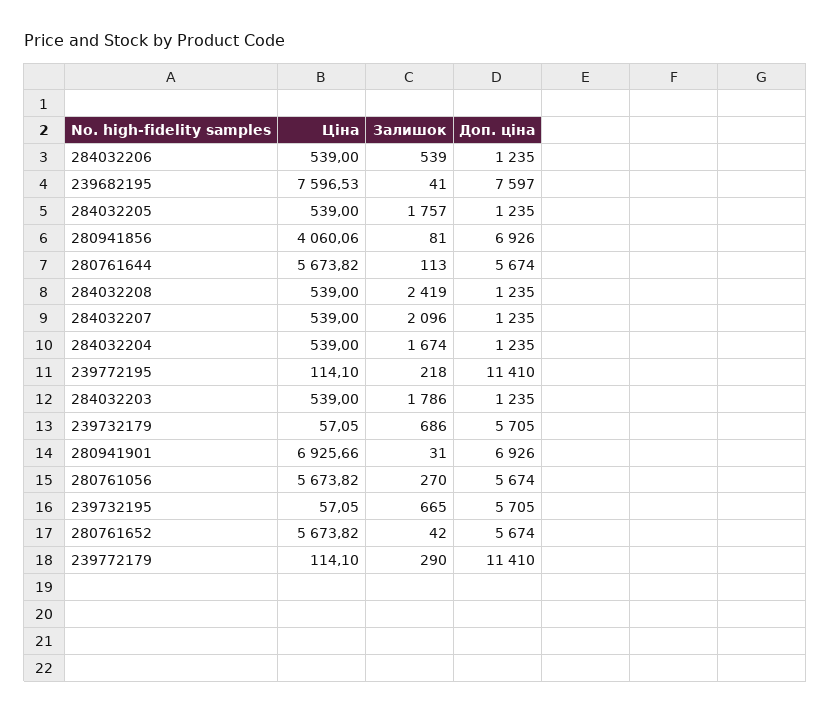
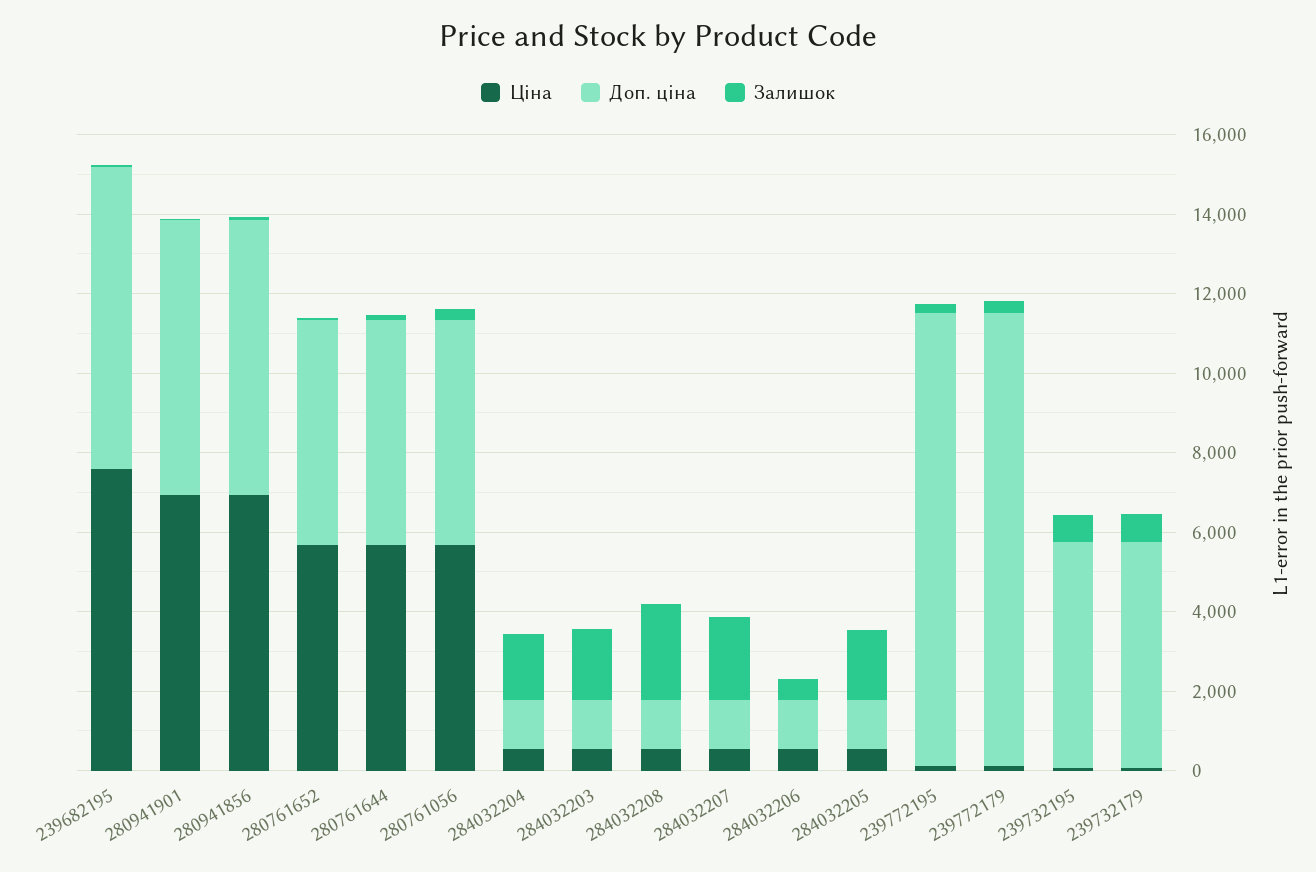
Ціна, 280941856: 4060.06 -> 7000

